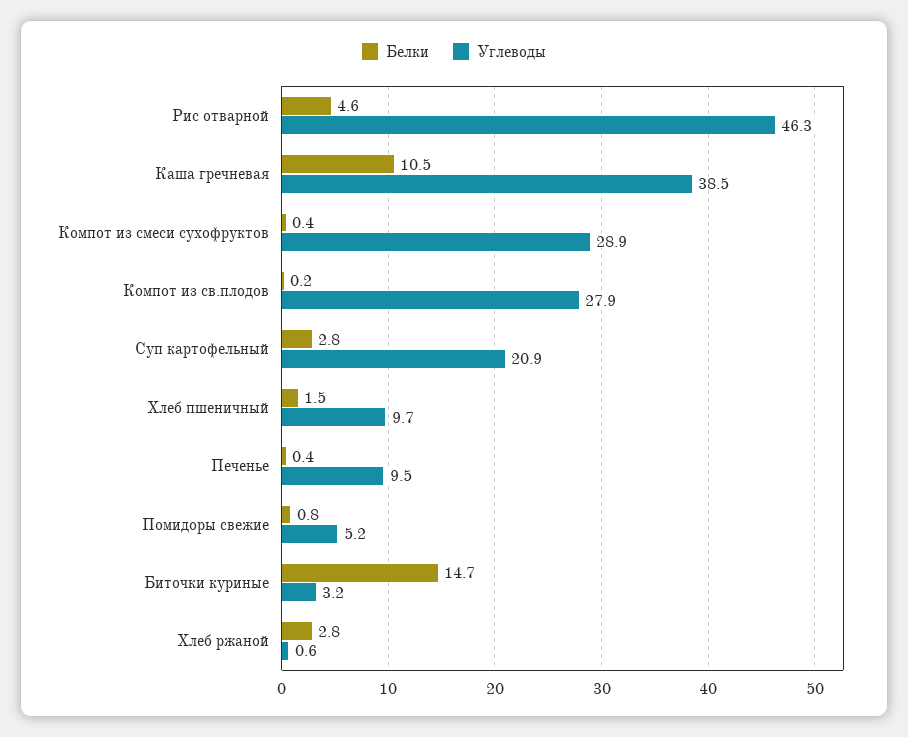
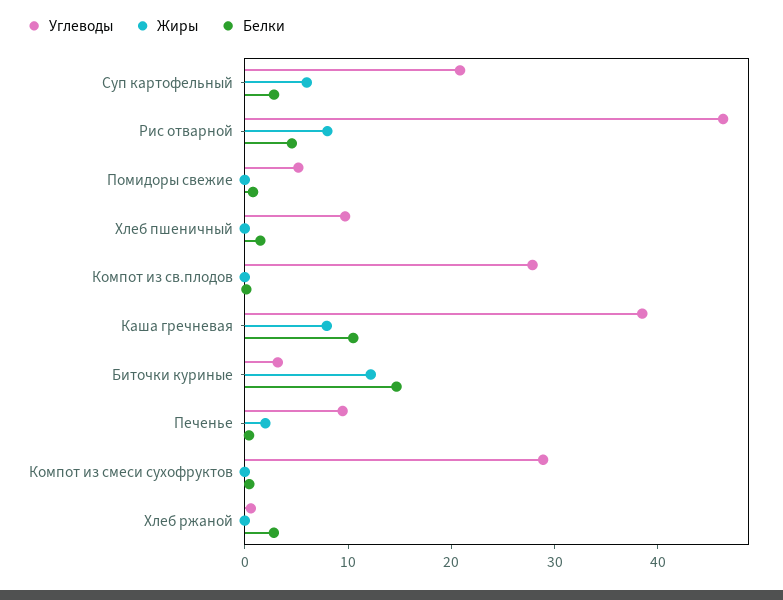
Жиры, Суп картофельный: none -> 6
Жиры, Рис отварной: none -> 8
Жиры, Помидоры свежие: none -> 0
Жиры, Хлеб пшеничный: none -> 0
Жиры, Компот из св.плодов: none -> 0
Жиры, Каша гречневая: none -> 8
Жиры, Биточки куриные: none -> 12
Жиры, Печенье: none -> 2
Жиры, Компот из смеси сухофруктов: none -> 0
Жиры, Хлеб ржаной: none -> 0

